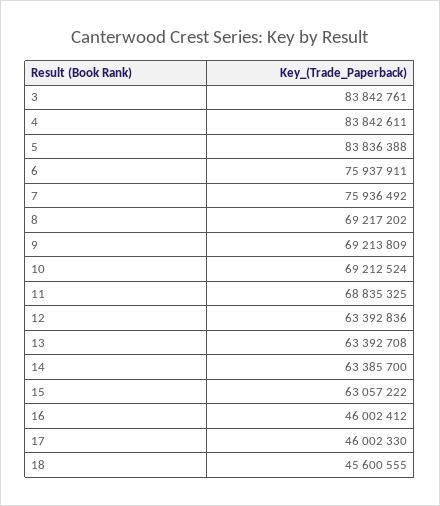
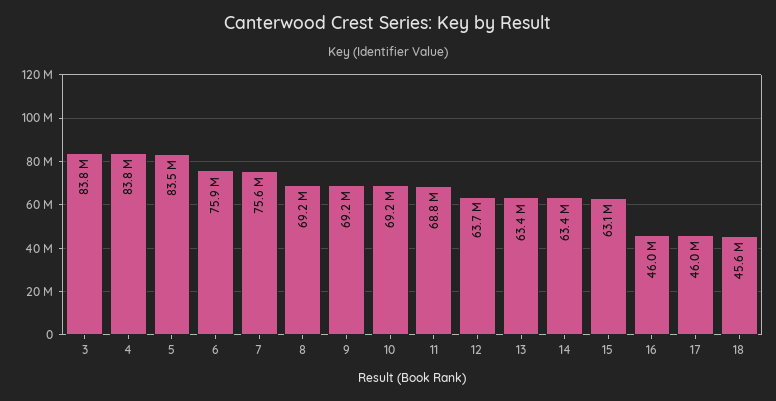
5: 83836388 -> 83500000
7: 75936492 -> 75600000
12: 63392836 -> 63700000

